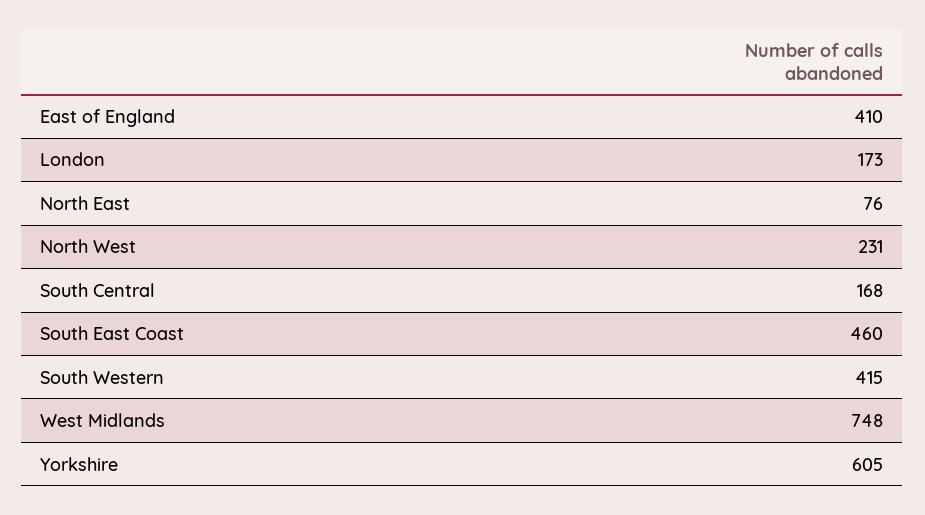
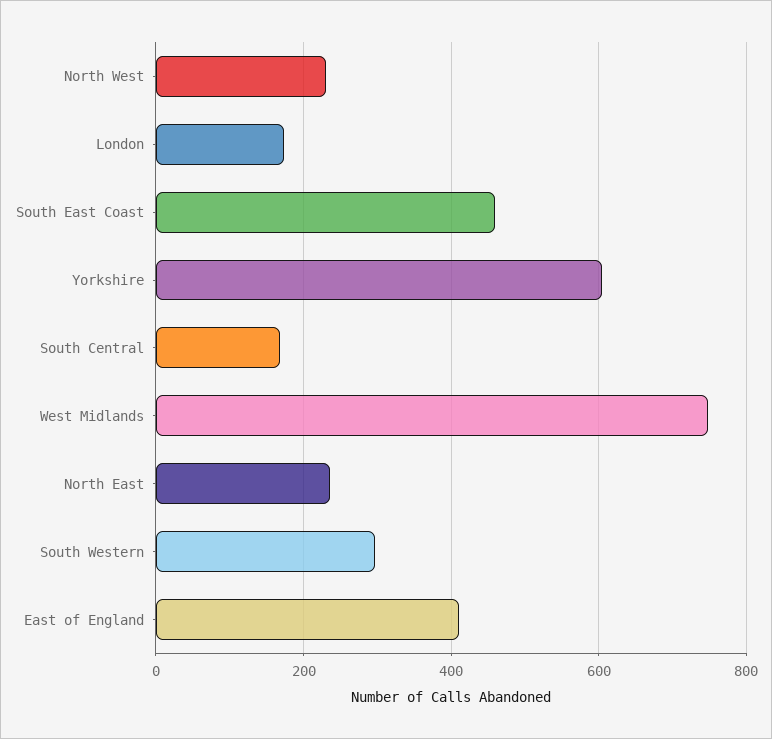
North East: 76 -> 240
South Western: 415 -> 300

